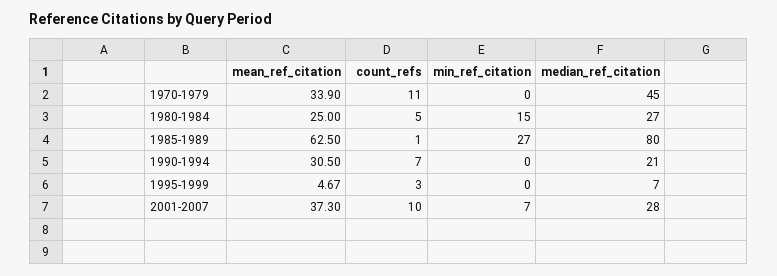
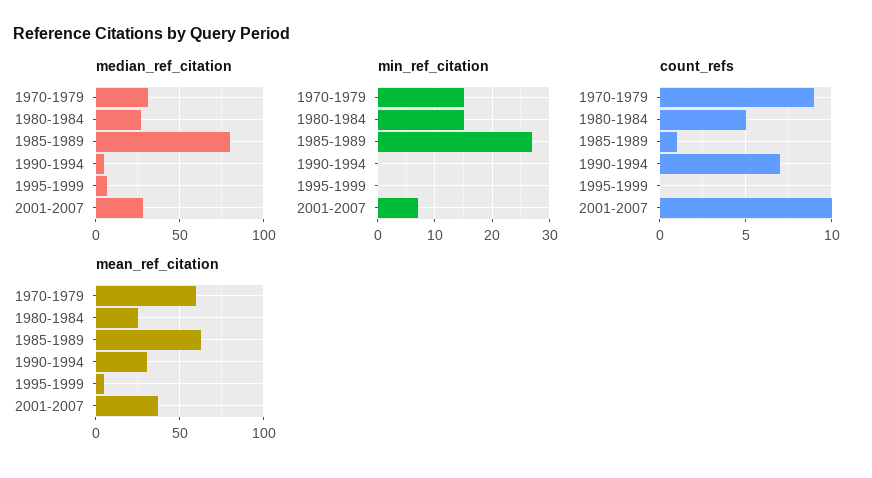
mean_ref_citation, 1970-1979: 33.9 -> 60
count_refs, 1970-1979: 11 -> 9
min_ref_citation, 1970-1979: 0 -> 15
median_ref_citation, 1970-1979: 45 -> 30
median_ref_citation, 1990-1994: 21 -> 5
count_refs, 1995-1999: 3 -> 0

